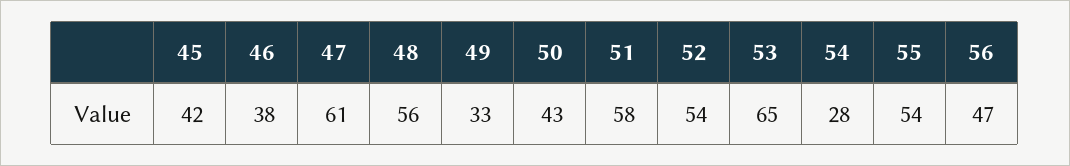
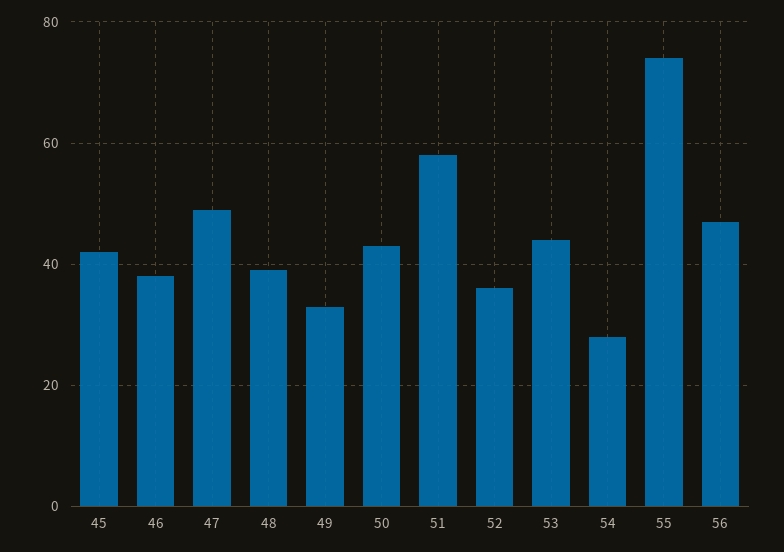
47: 61 -> 50
48: 56 -> 40
52: 54 -> 35
53: 65 -> 45
55: 54 -> 75

